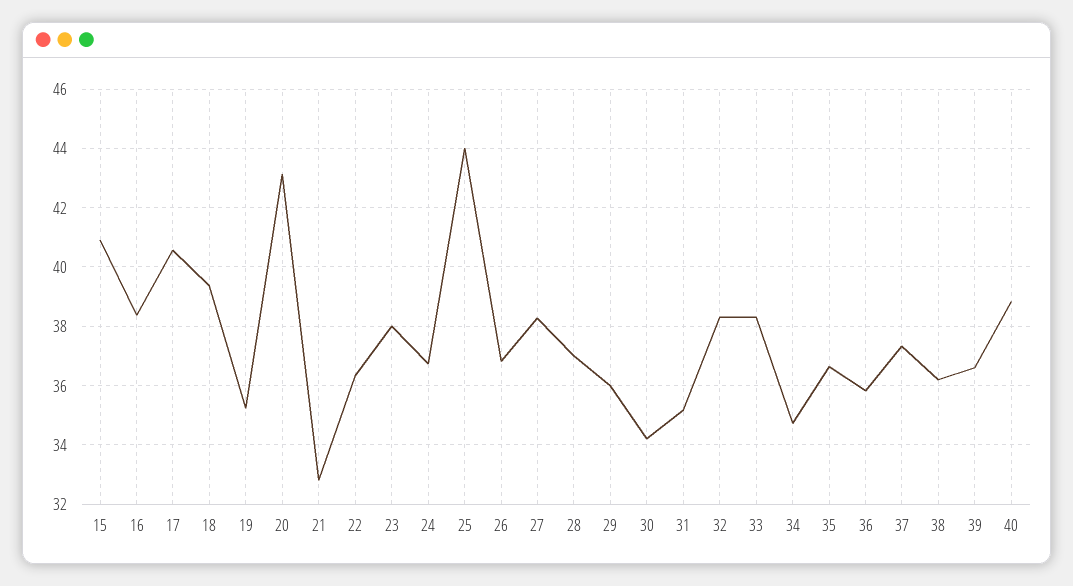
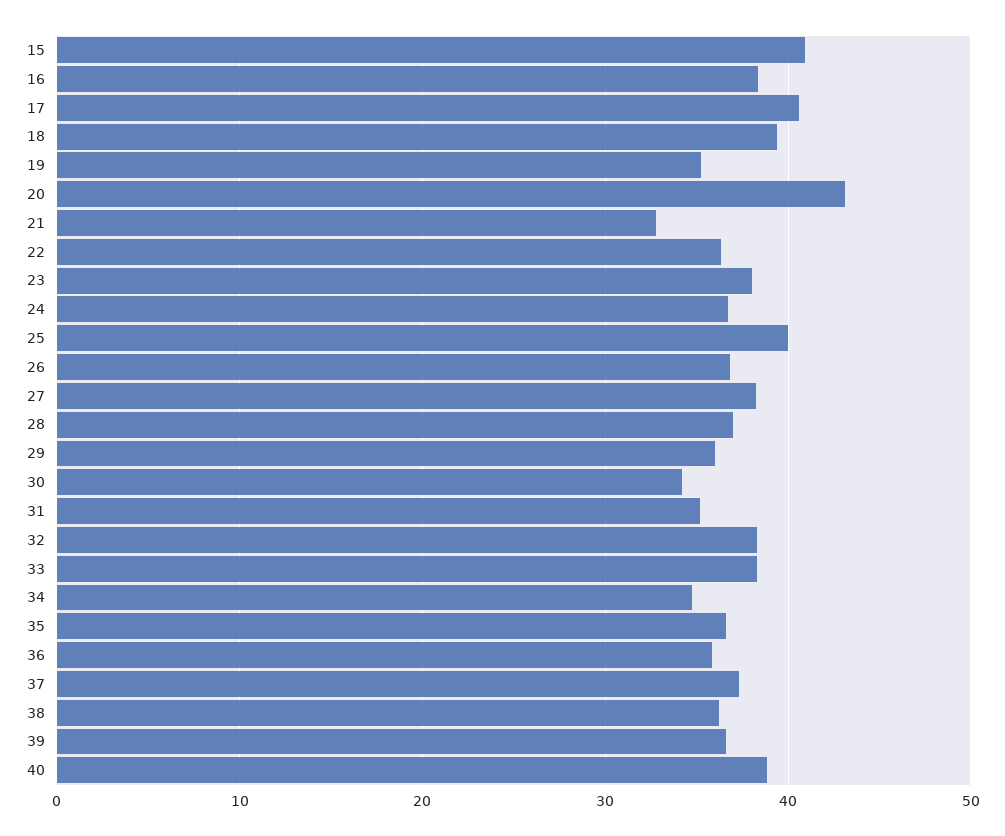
25: 44 -> 40

